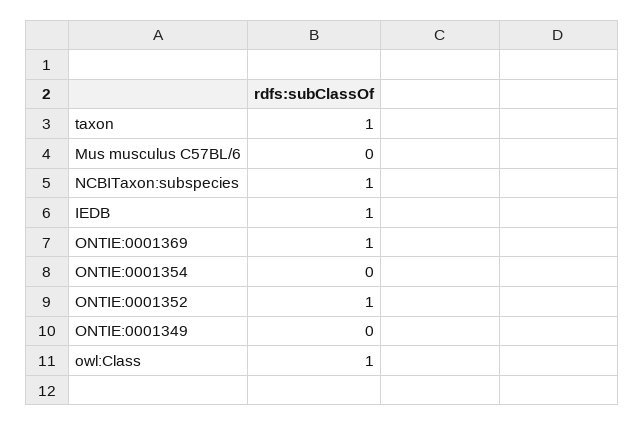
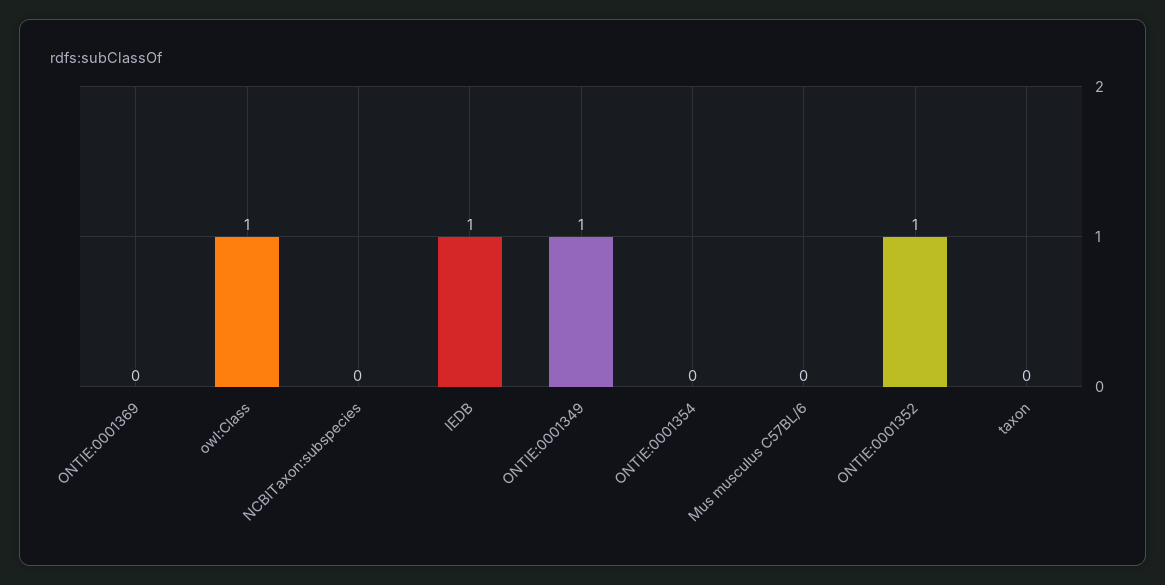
taxon: 1 -> 0
NCBITaxon:subspecies: 1 -> 0
ONTIE:0001369: 1 -> 0
ONTIE:0001349: 0 -> 1

